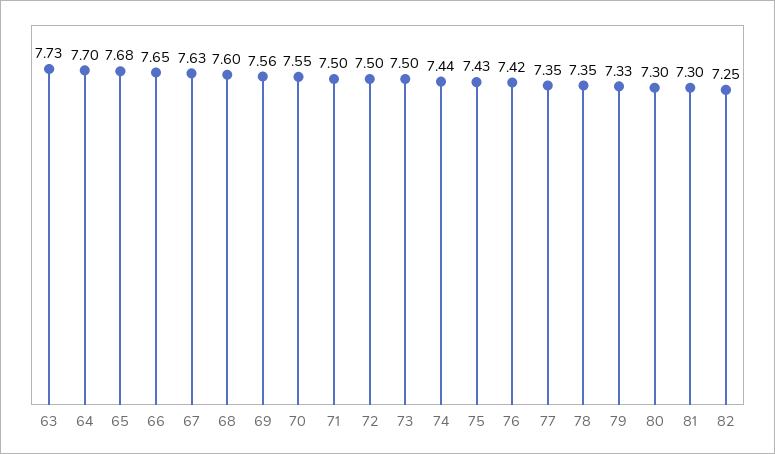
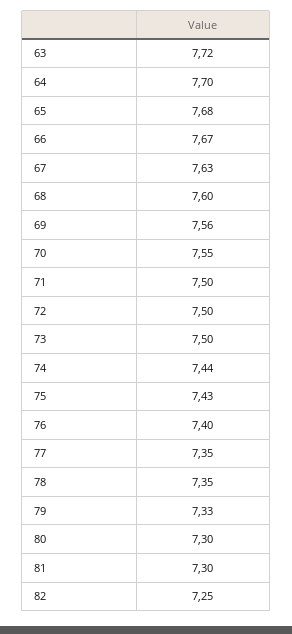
63: 7.73 -> 7.72
66: 7.65 -> 7.67
76: 7.42 -> 7.4

